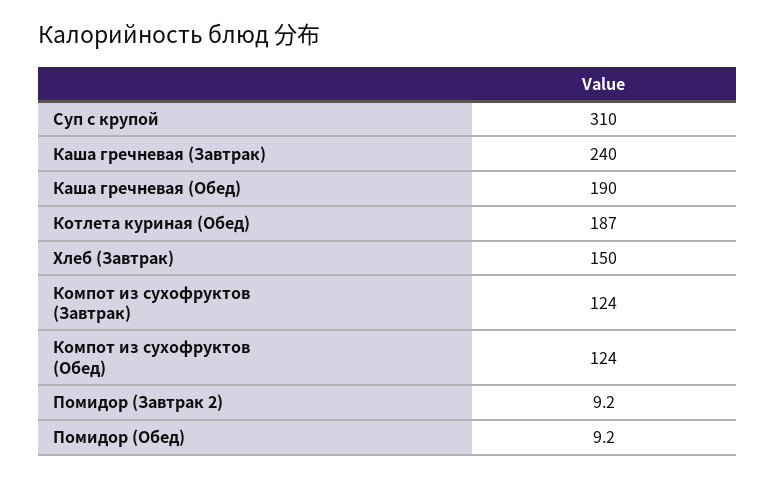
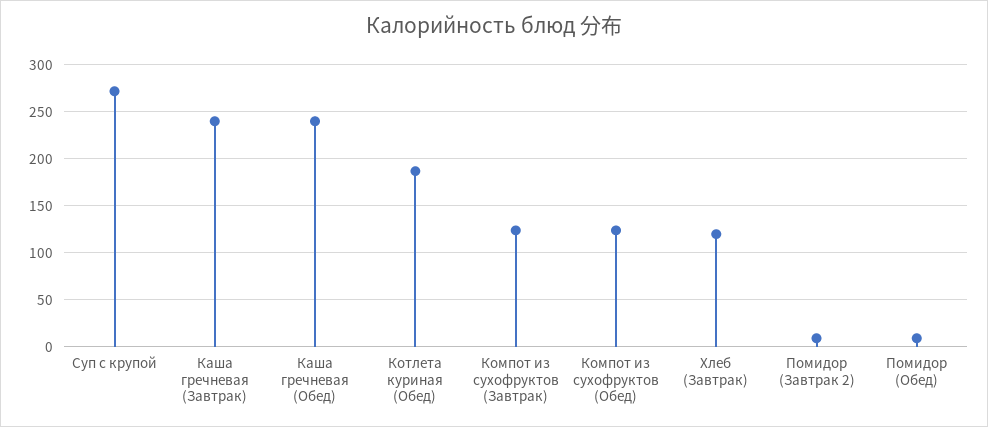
Суп с крупой: 310 -> 270
Каша гречневая (Обед): 190 -> 240
Хлеб (Завтрак): 150 -> 120

